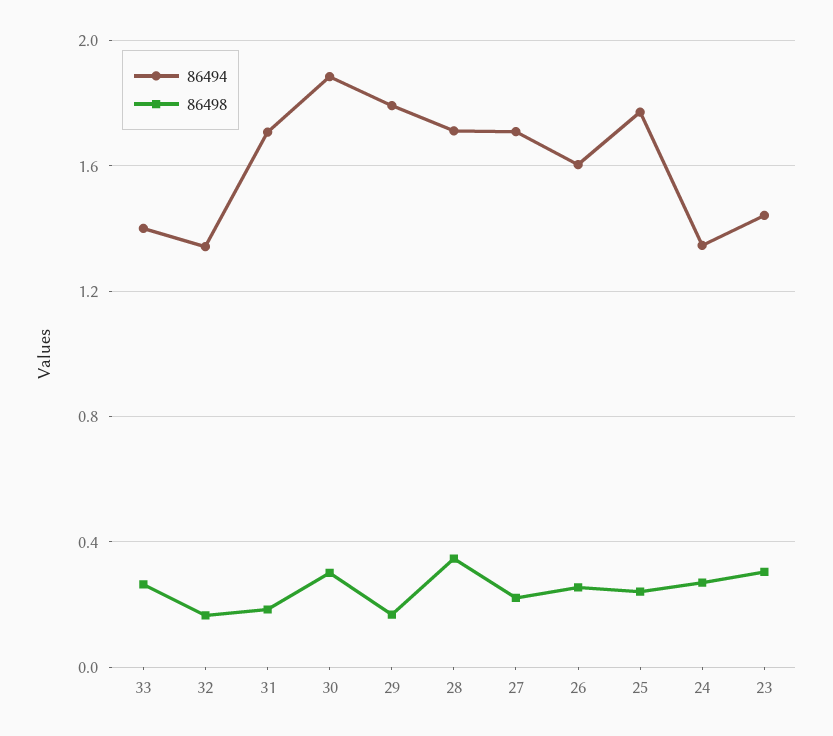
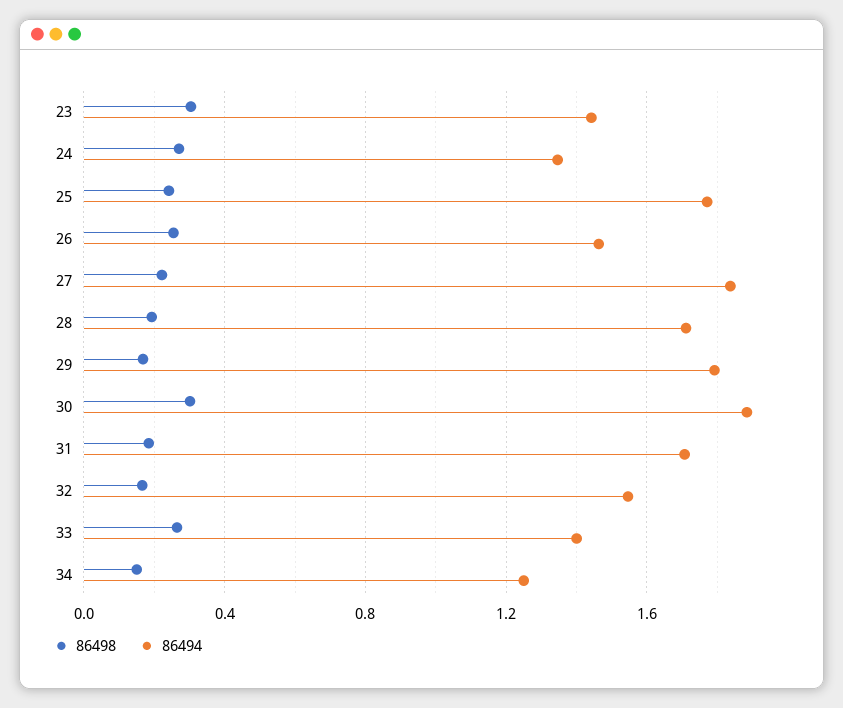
86494, 32: 1.35 -> 1.55
86498, 28: 0.35 -> 0.2
86494, 27: 1.7 -> 1.85
86494, 26: 1.6 -> 1.45
86498, 34: none -> 0.15
86494, 34: none -> 1.25

